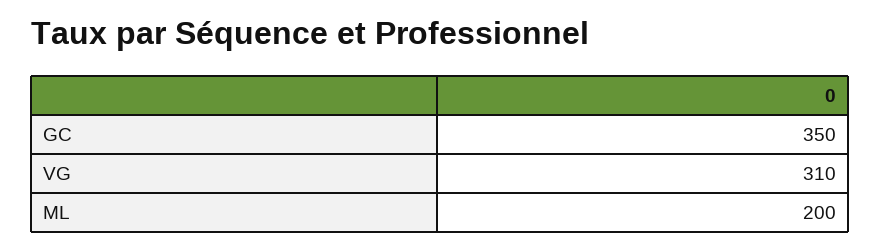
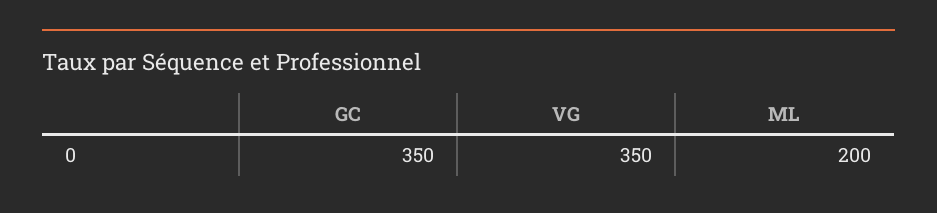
VG: 310 -> 350

